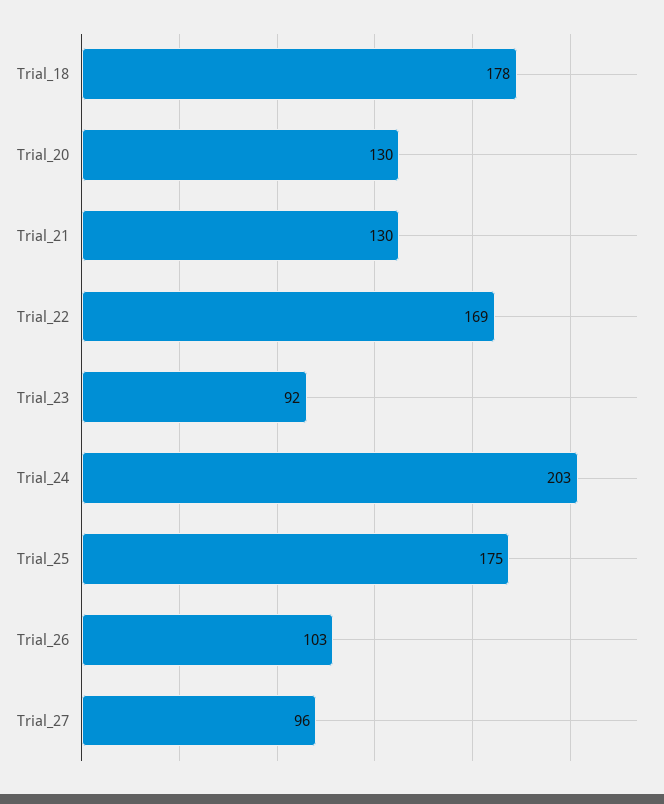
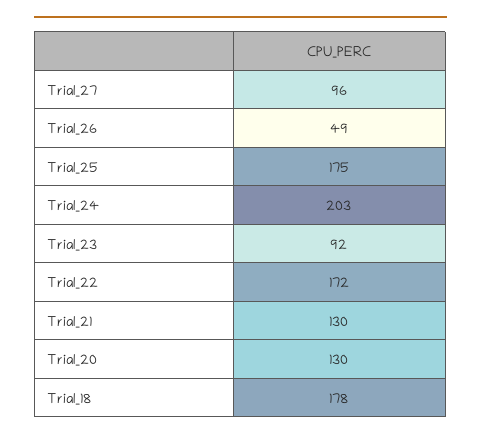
Trial_22: 169 -> 172
Trial_26: 103 -> 49

